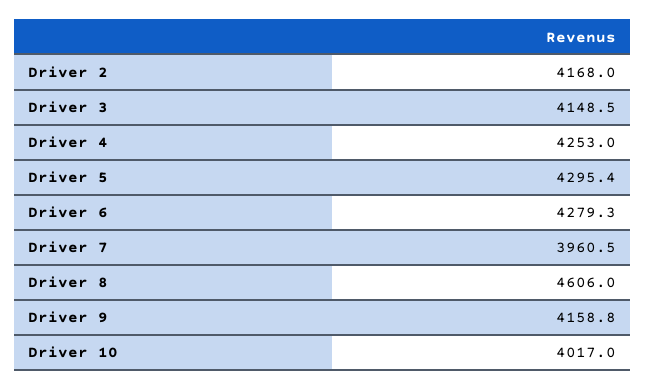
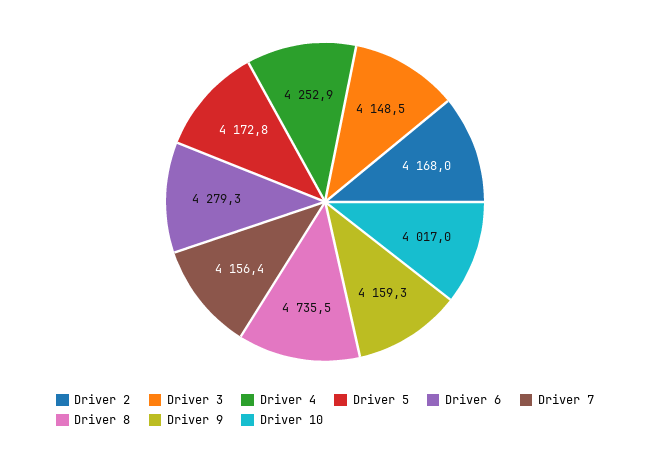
Driver 4: 4253 -> 4252.9
Driver 5: 4295.4 -> 4172.8
Driver 7: 3960.5 -> 4156.4
Driver 8: 4606 -> 4735.5
Driver 9: 4158.8 -> 4159.3

